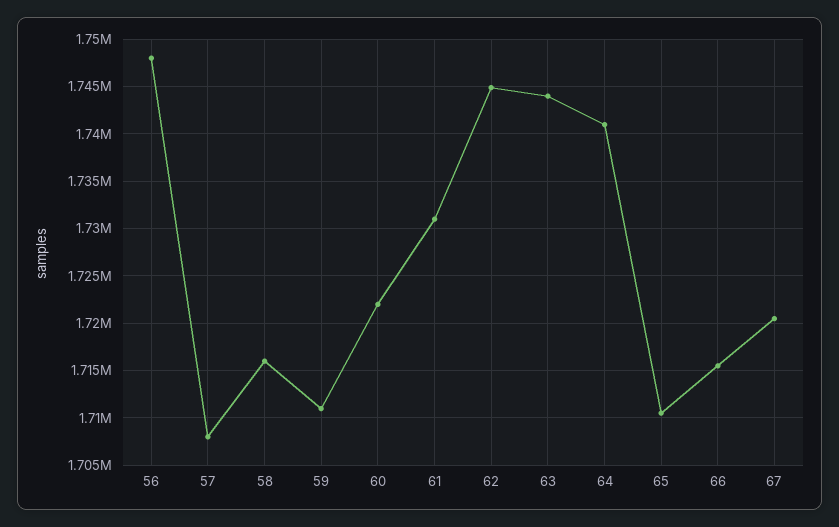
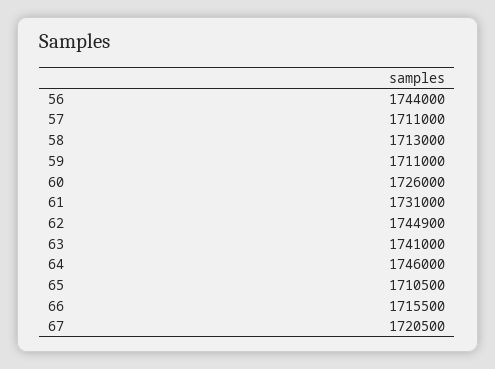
56: 1748000 -> 1744000
57: 1708000 -> 1711000
58: 1716000 -> 1713000
60: 1722000 -> 1726000
63: 1744000 -> 1741000
64: 1741000 -> 1746000

